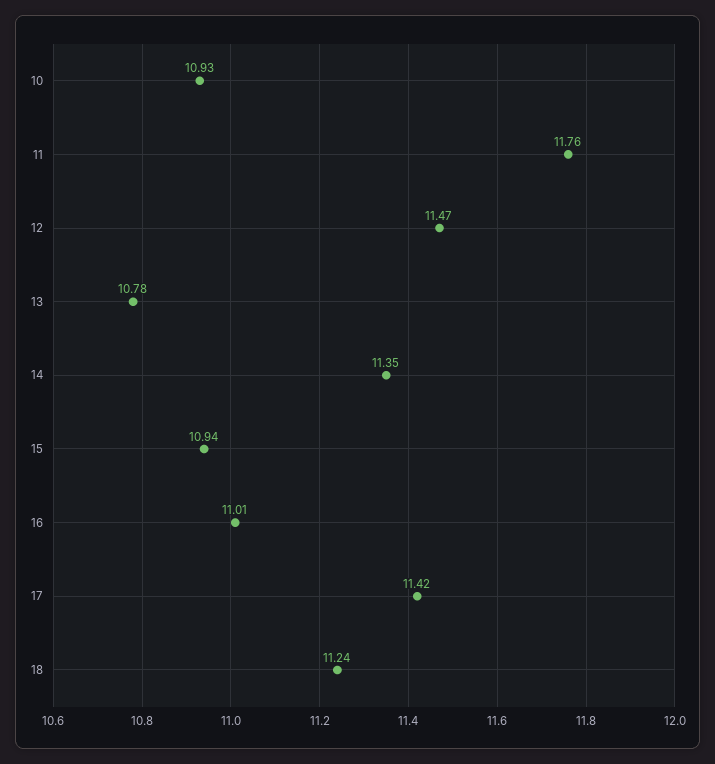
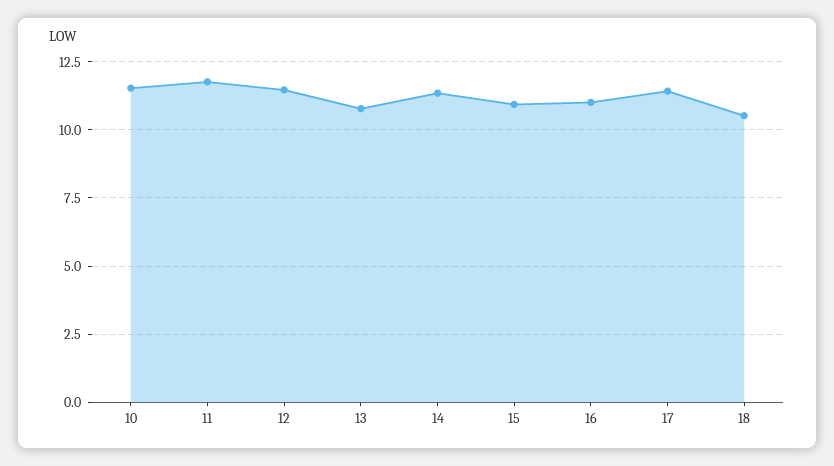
10: 10.93 -> 11.5
18: 11.24 -> 10.5

